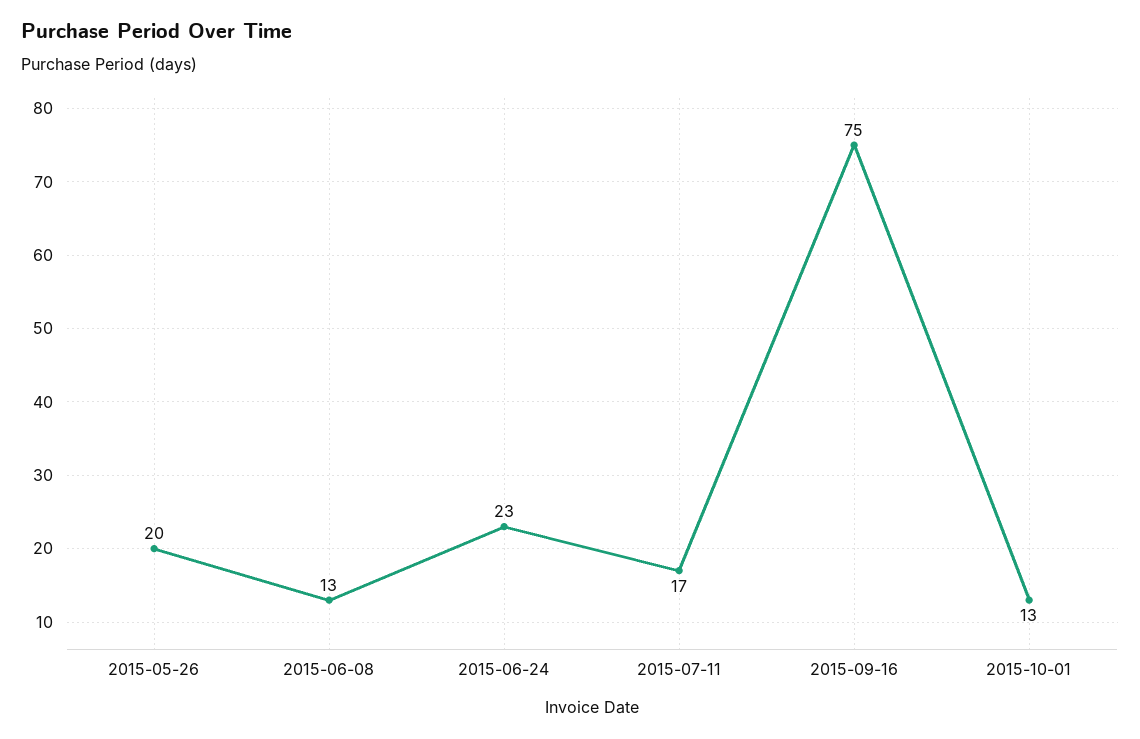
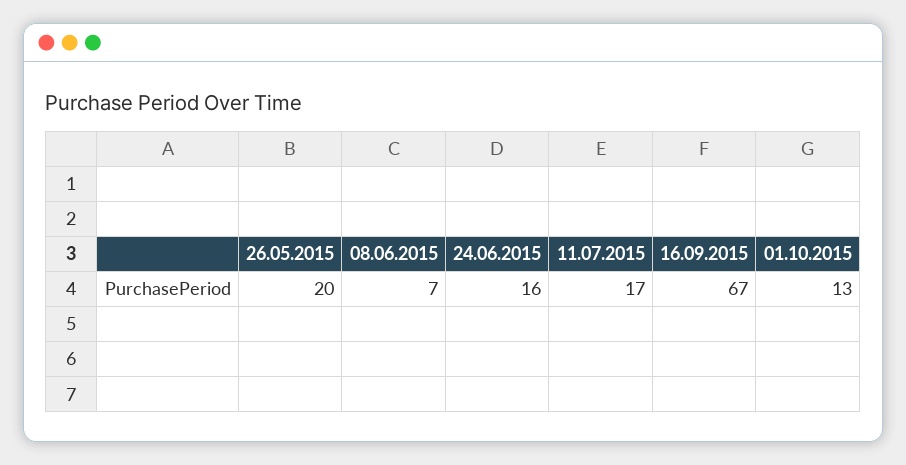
2015-06-08: 13 -> 7
2015-06-24: 23 -> 16
2015-09-16: 75 -> 67

